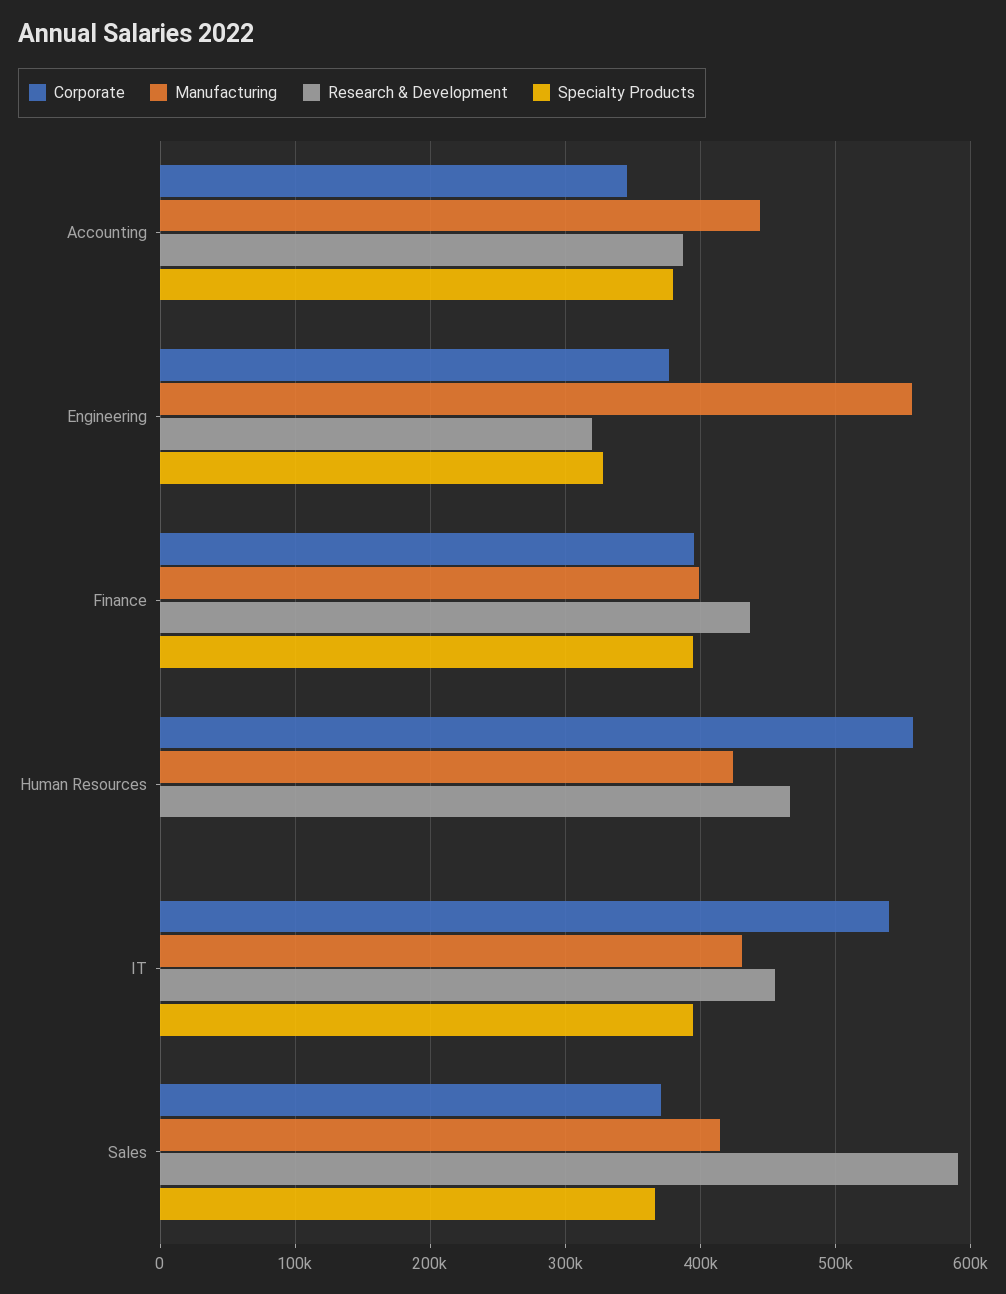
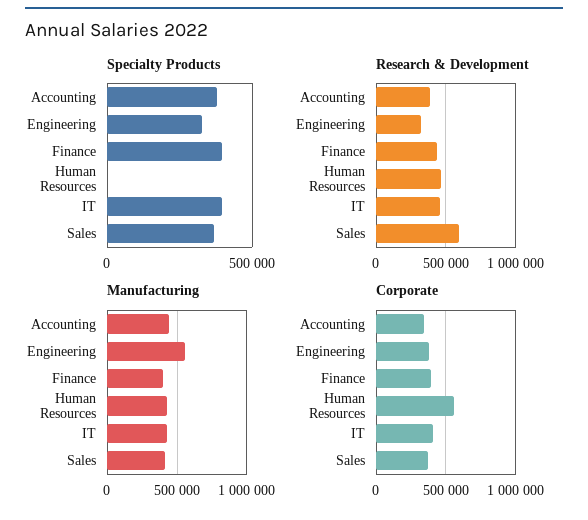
Corporate, IT: 540000 -> 400000

